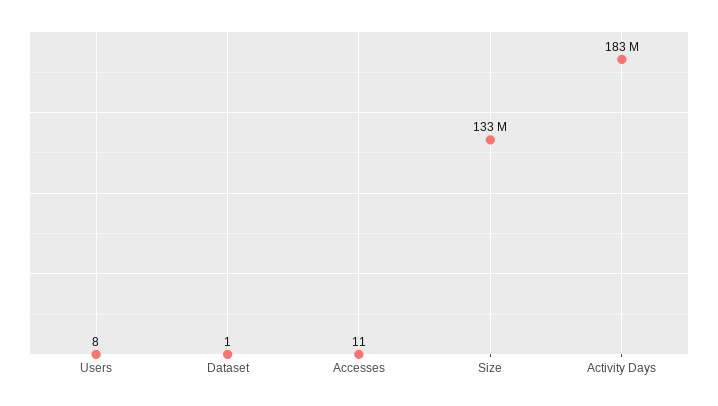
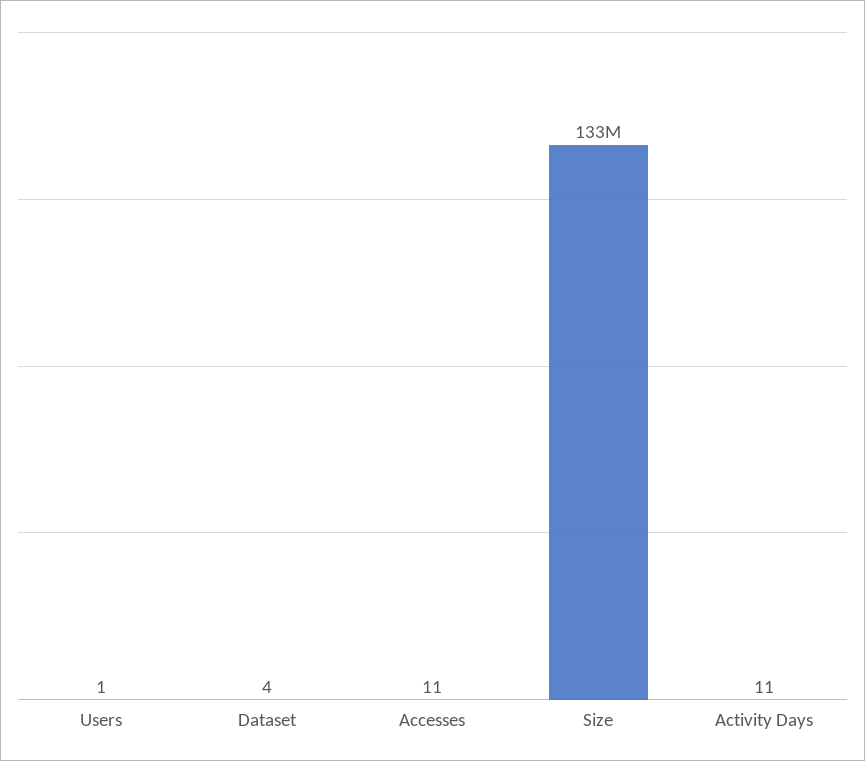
Users: 8 -> 1
Dataset: 1 -> 4
Activity Days: 183000000 -> 11

